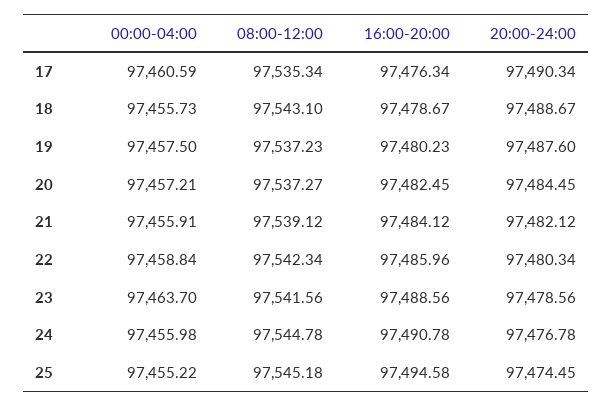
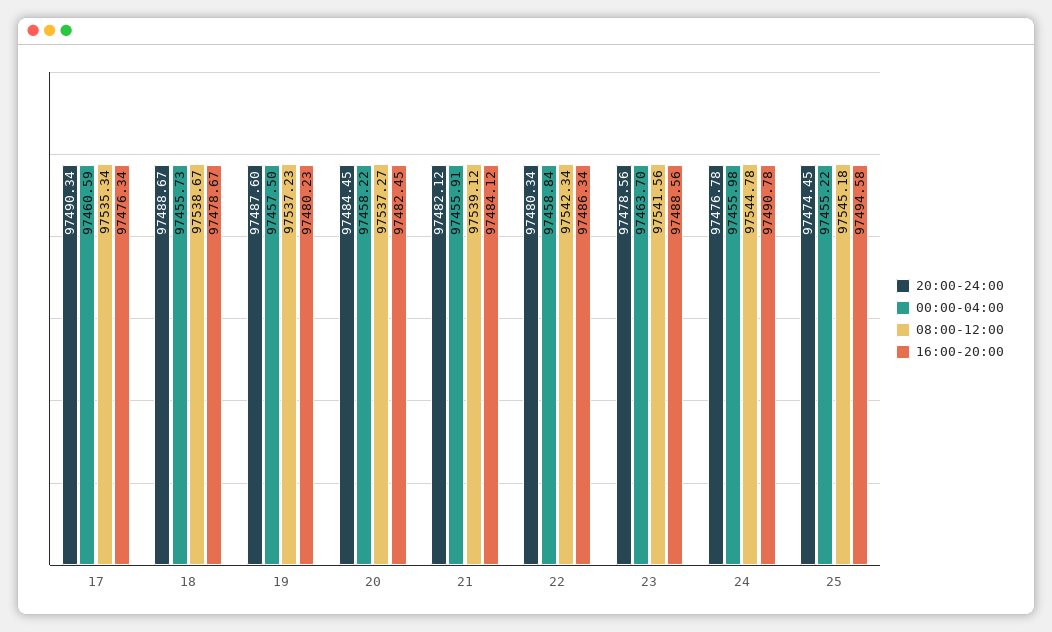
08:00-12:00, 18: 97543.1 -> 97538.67
00:00-04:00, 20: 97457.21 -> 97458.22
16:00-20:00, 22: 97485.96 -> 97486.34

